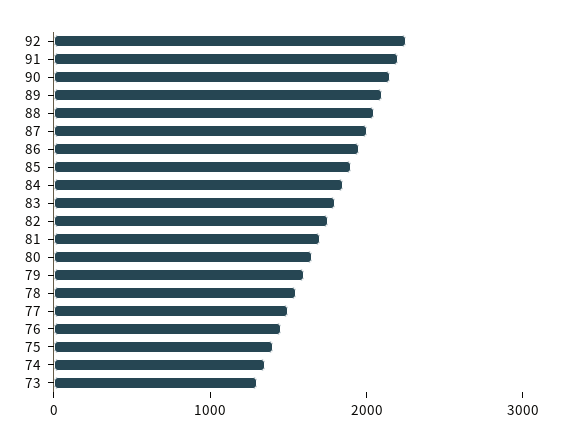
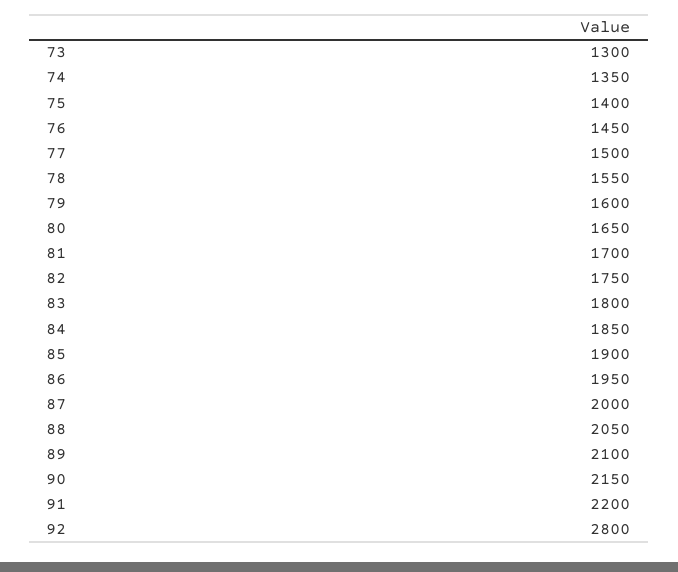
92: 2200 -> 2800

